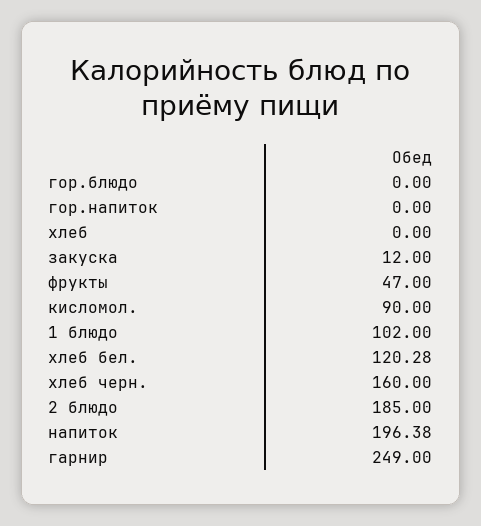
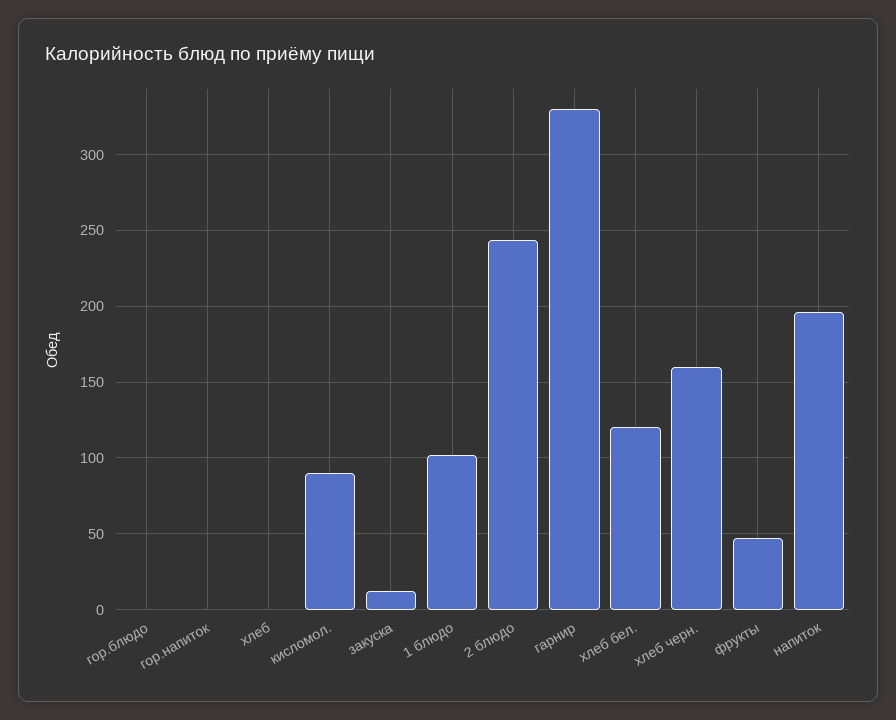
2 блюдо: 185 -> 245
гарнир: 249 -> 330

